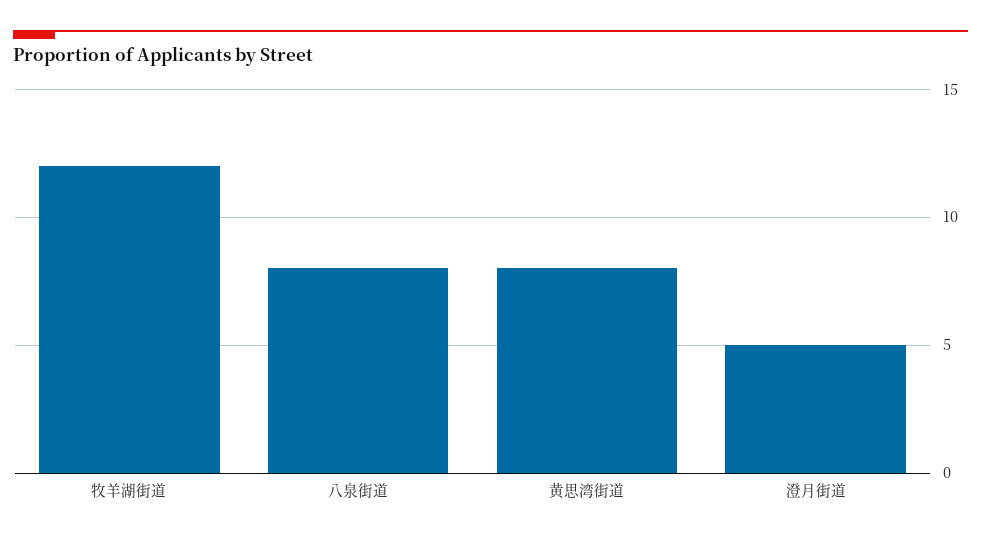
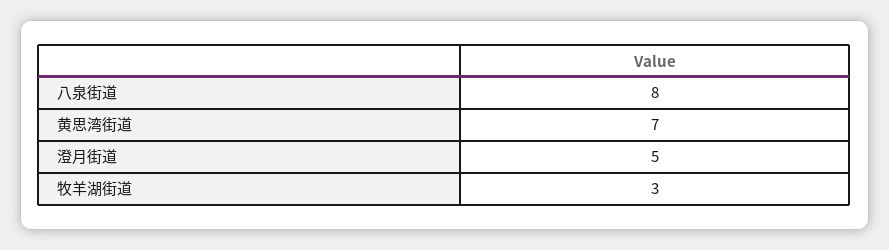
牧羊湖街道: 12 -> 3
黄思湾街道: 8 -> 7

